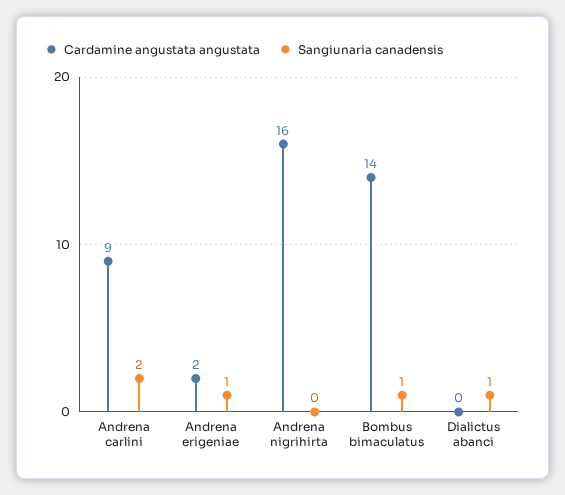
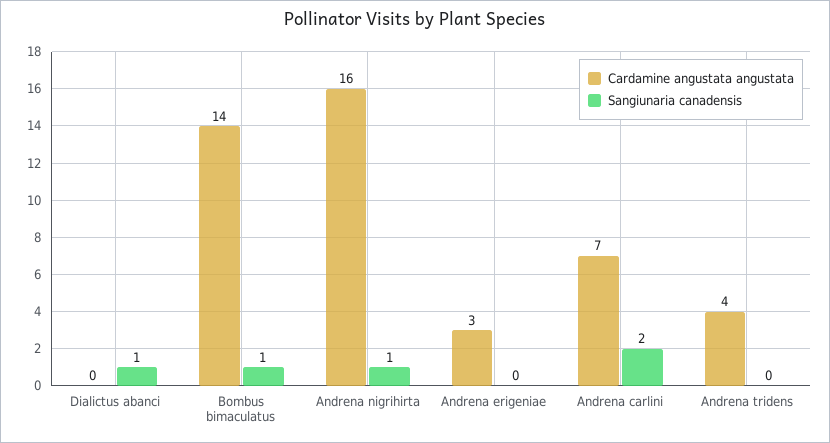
Cardamine angustata angustata, Andrena carlini: 9 -> 7
Cardamine angustata angustata, Andrena erigeniae: 2 -> 3
Sangiunaria canadensis, Andrena erigeniae: 1 -> 0
Sangiunaria canadensis, Andrena nigrihirta: 0 -> 1
Cardamine angustata angustata, Andrena tridens: none -> 4
Sangiunaria canadensis, Andrena tridens: none -> 0

